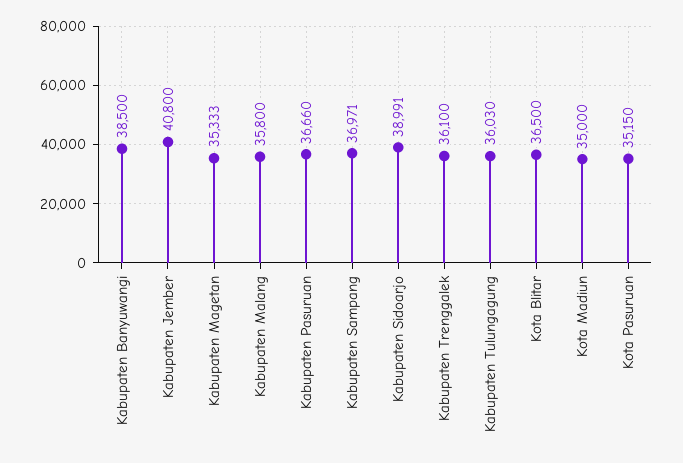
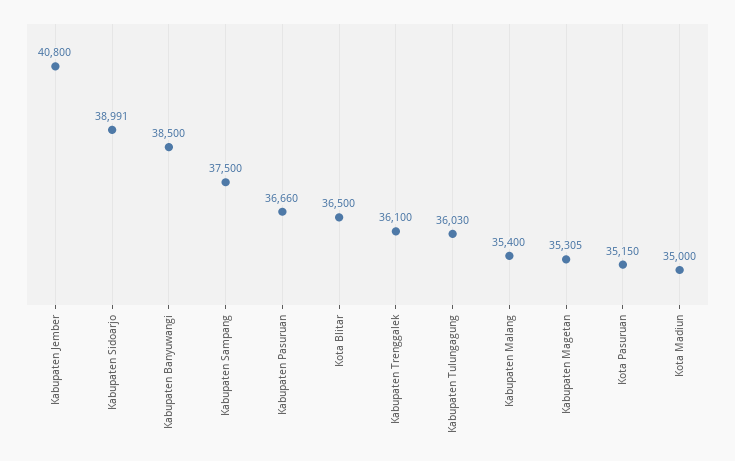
Kabupaten Magetan: 35333 -> 35305
Kabupaten Malang: 35800 -> 35400
Kabupaten Sampang: 36971 -> 37500

